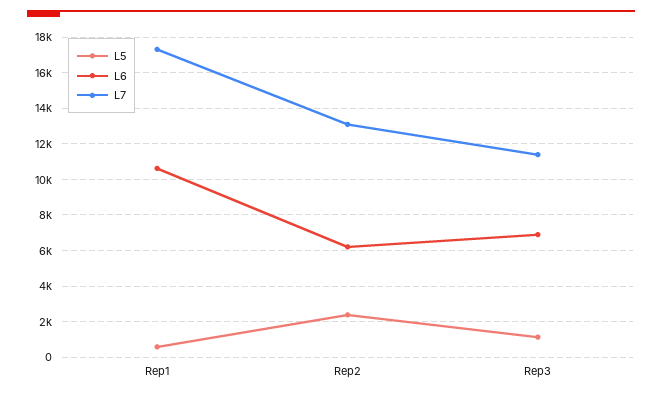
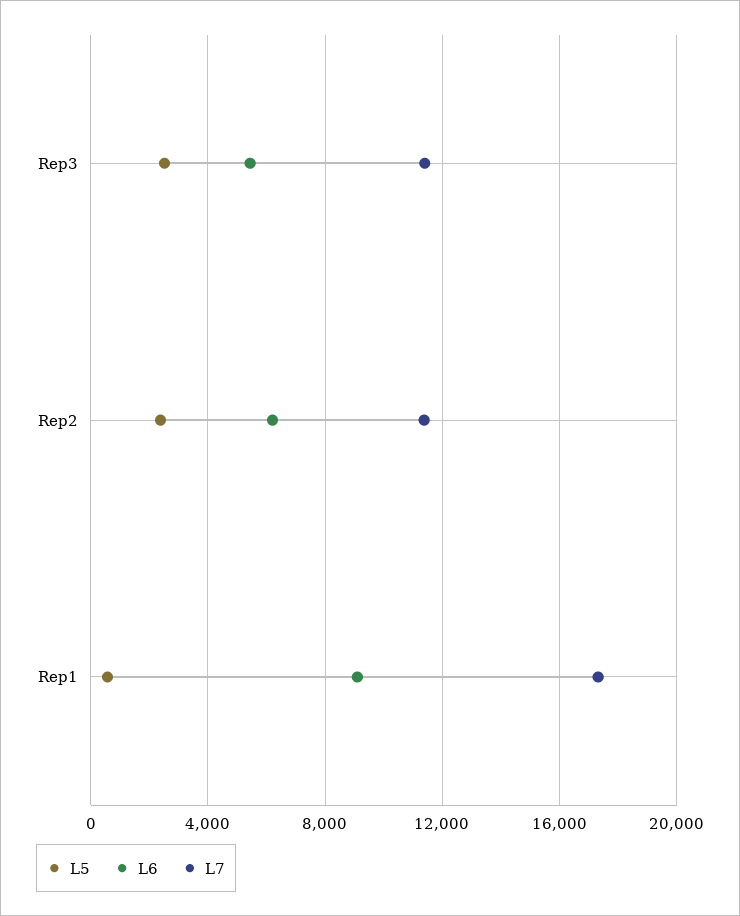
L6, Rep1: 10500 -> 9000
L7, Rep2: 13000 -> 11500
L5, Rep3: 1000 -> 2500
L6, Rep3: 7000 -> 5500

